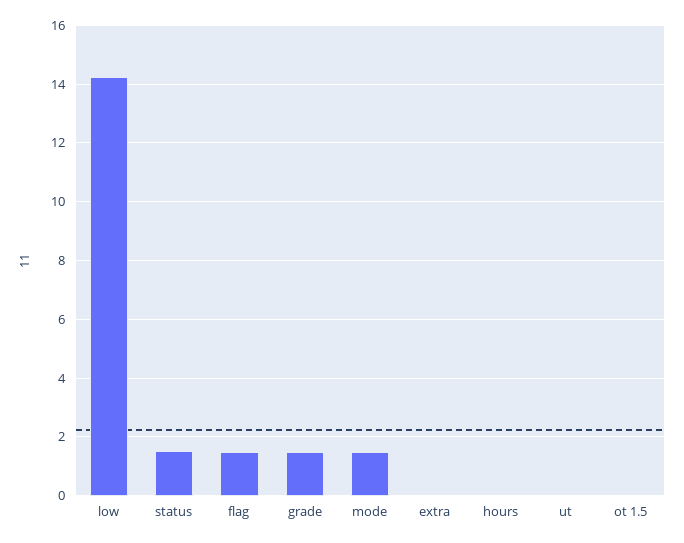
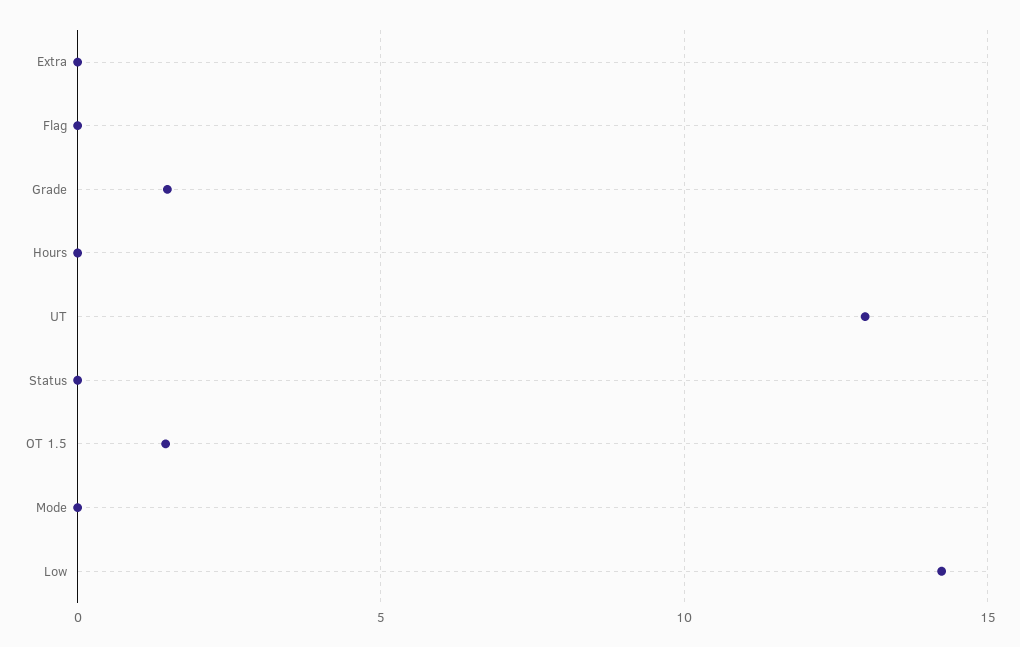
status: 1.5 -> 0
flag: 1.5 -> 0
mode: 1.5 -> 0
ut: 0 -> 13
ot 1.5: 0 -> 1.5

